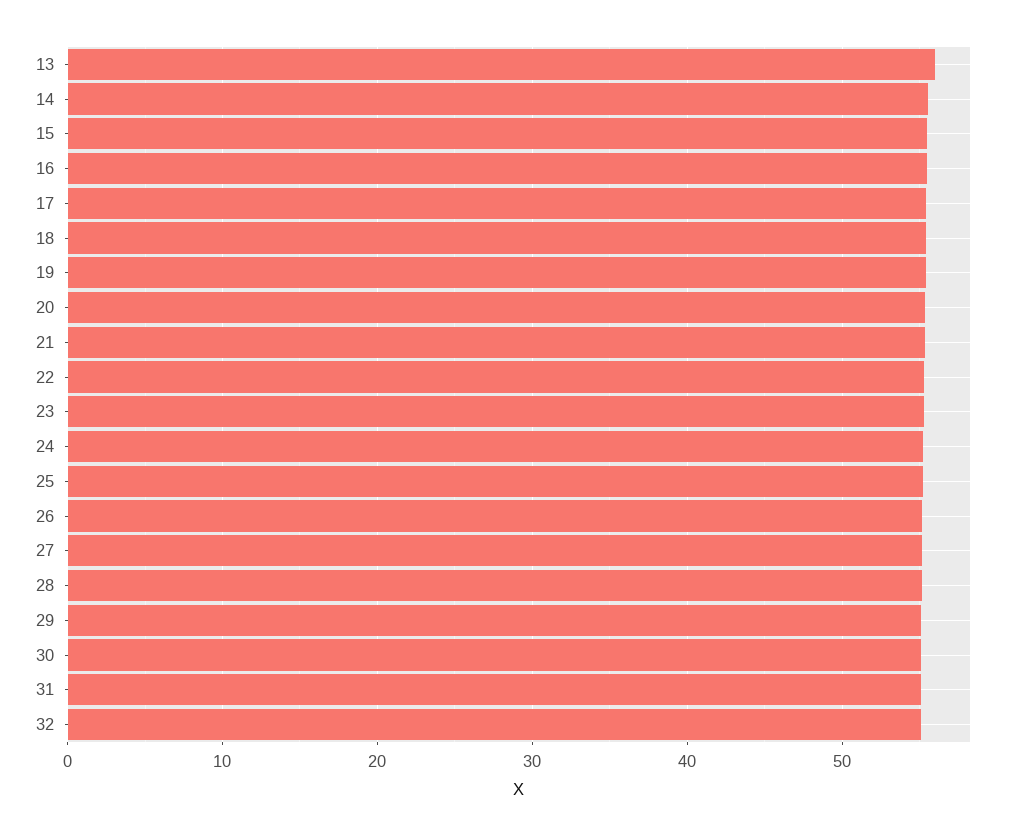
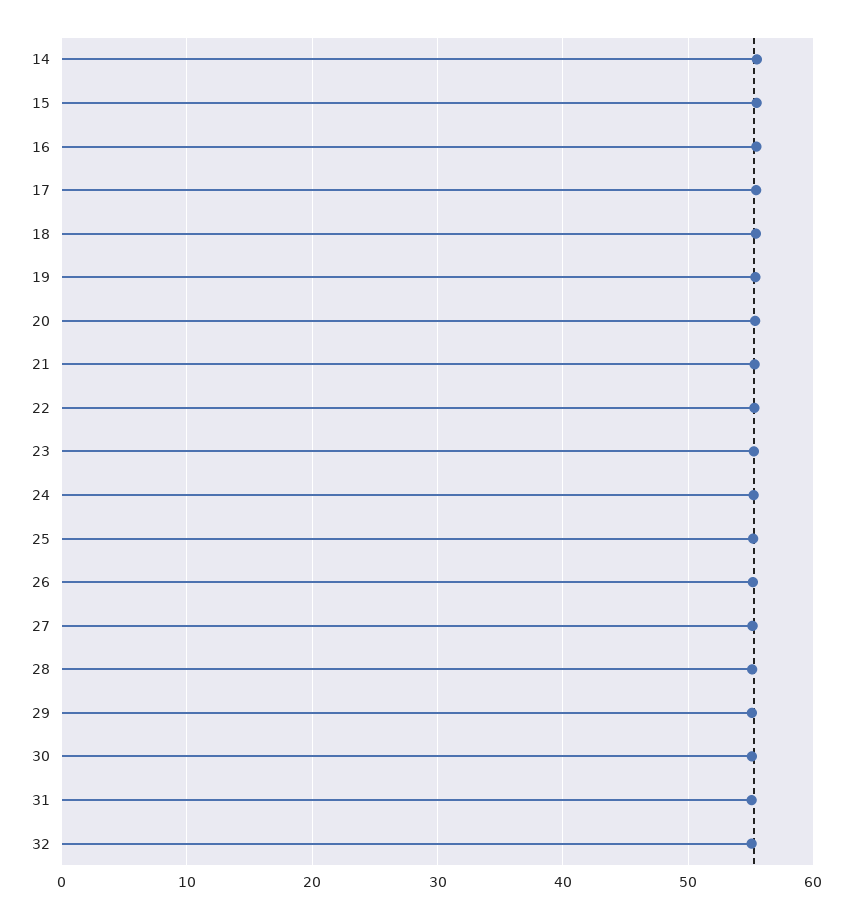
13: 56 -> none

